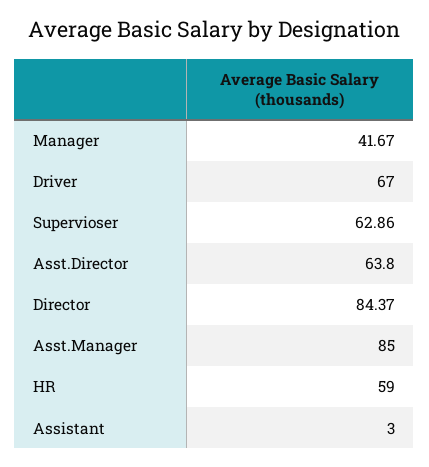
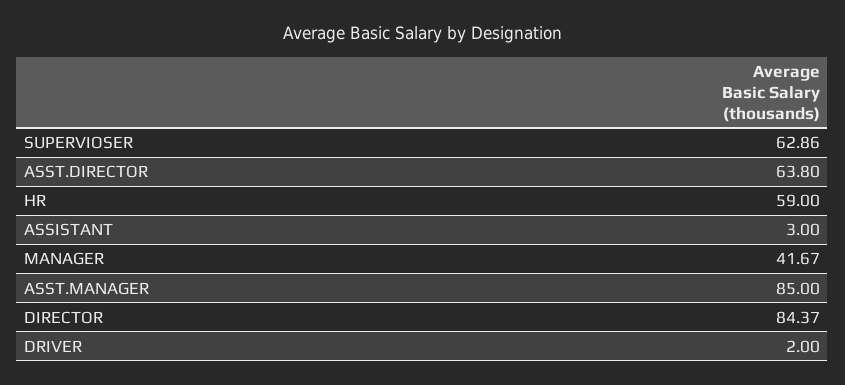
Driver: 67 -> 2

